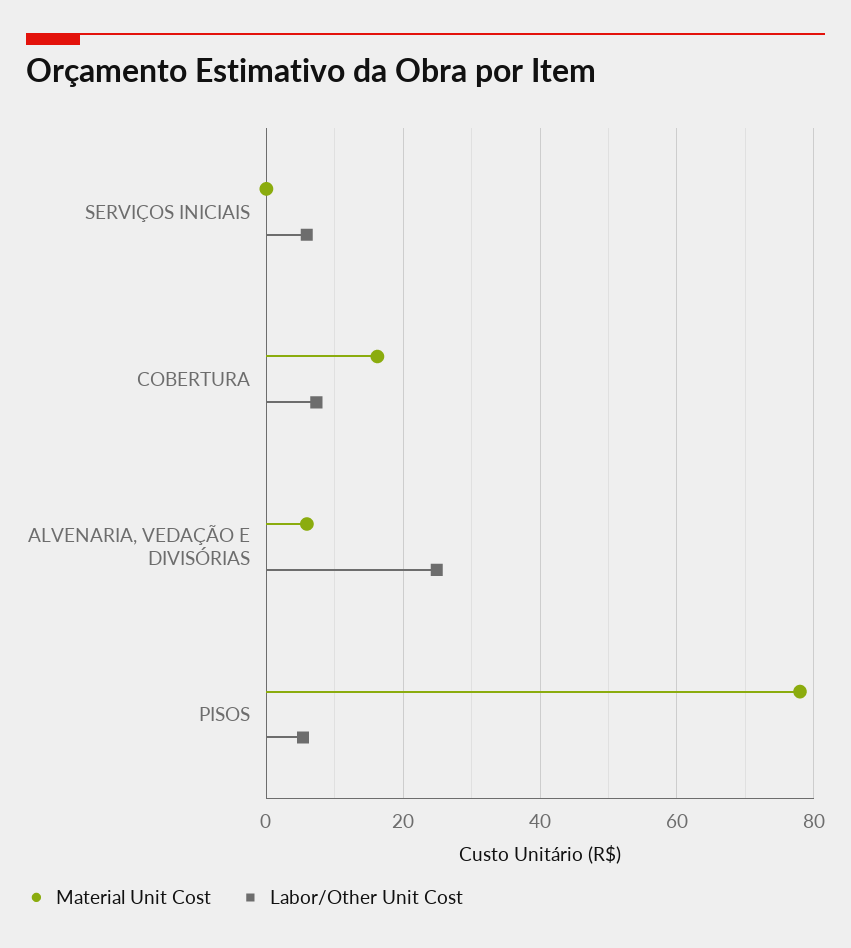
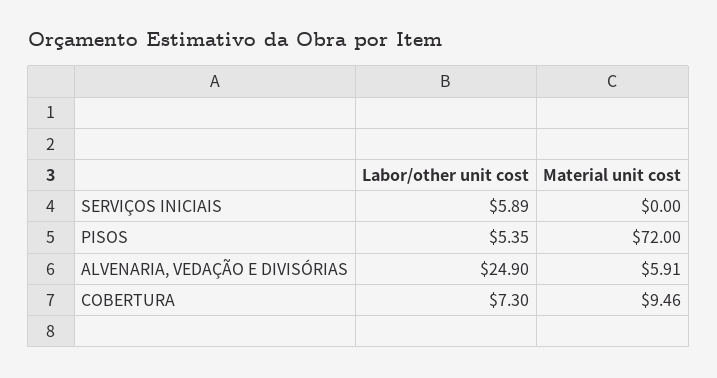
Material Unit Cost, COBERTURA: 16 -> 9.46
Material Unit Cost, PISOS: 78 -> 72

